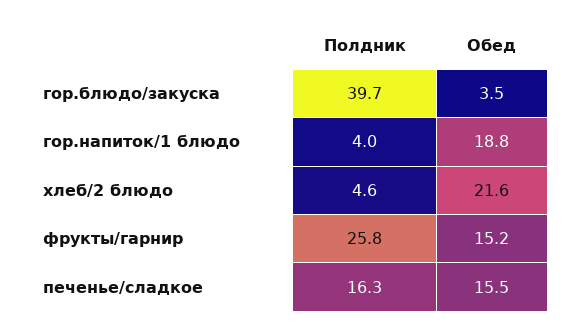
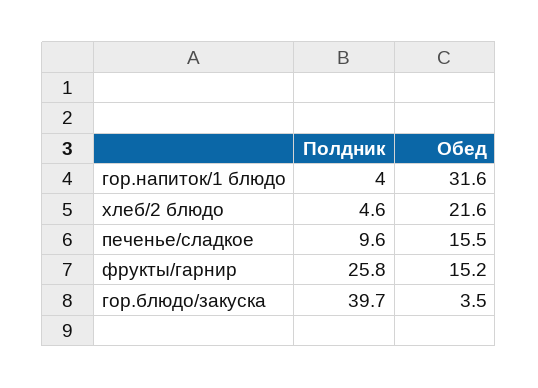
Обед, гор.напиток/1 блюдо: 18.8 -> 31.6
Полдник, печенье/сладкое: 16.3 -> 9.6

